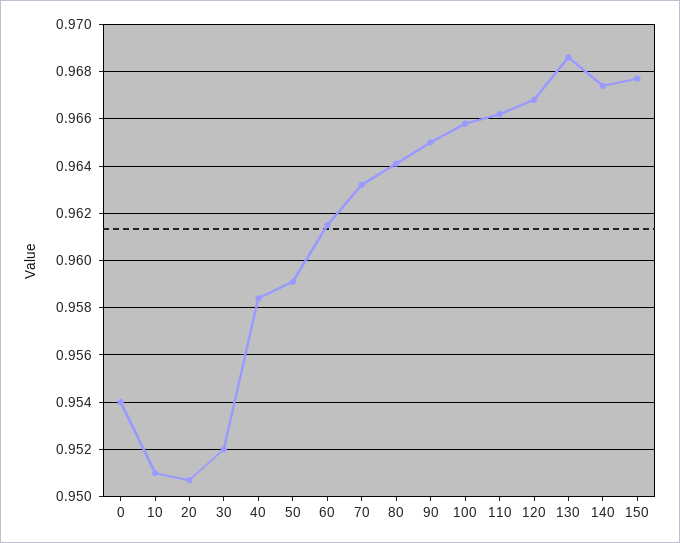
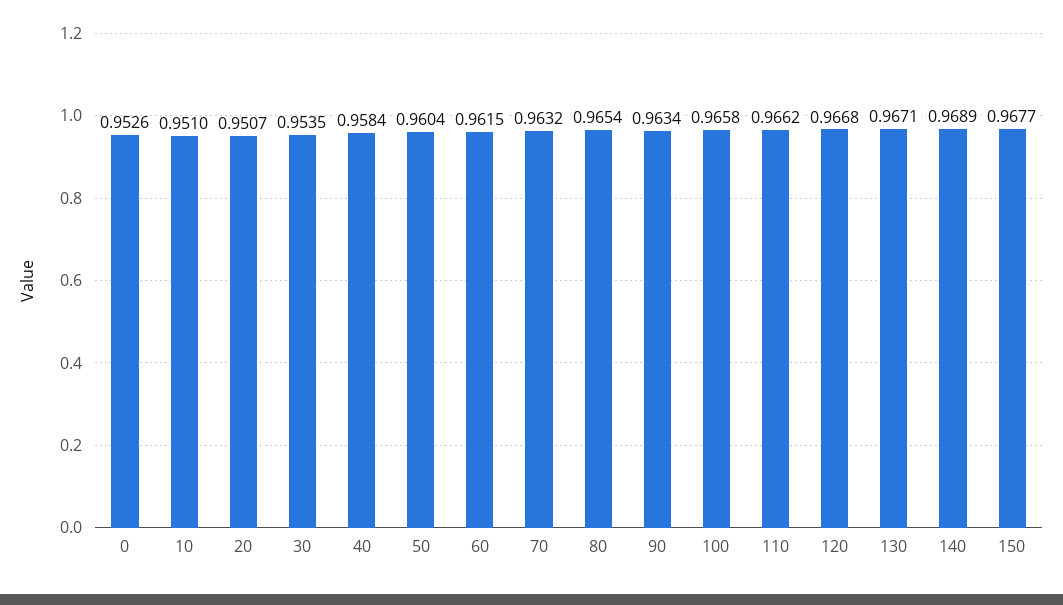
0: 0.954 -> 0.9526
30: 0.952 -> 0.9535
50: 0.959 -> 0.9604
80: 0.964 -> 0.9654
90: 0.965 -> 0.9634
130: 0.9685 -> 0.9671
140: 0.9675 -> 0.9689

